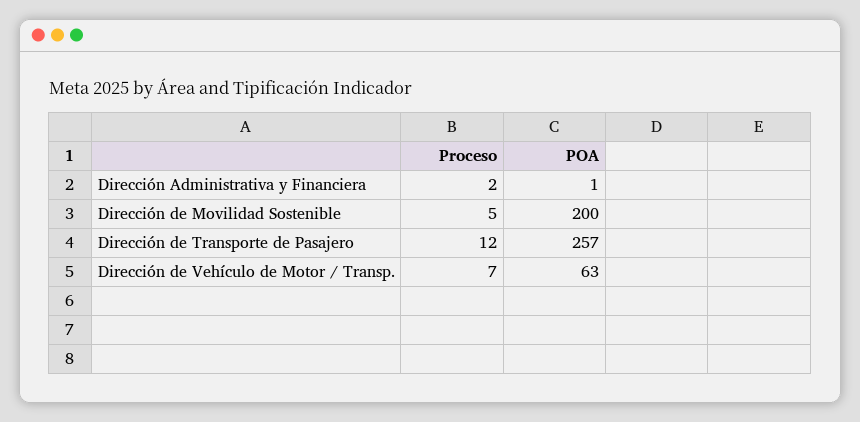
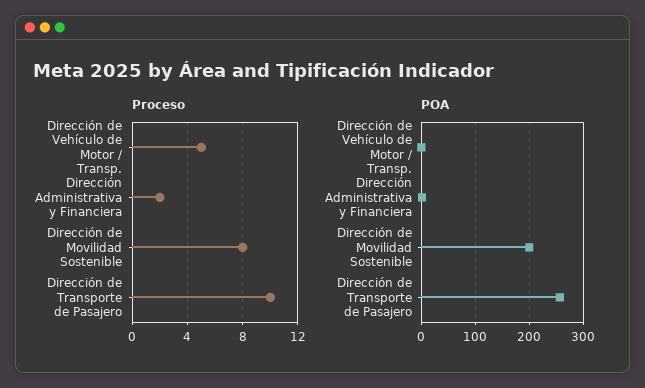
Proceso, Dirección de Movilidad Sostenible: 5 -> 8
Proceso, Dirección de Transporte de Pasajero: 12 -> 10
Proceso, Dirección de Vehículo de Motor / Transp.: 7 -> 5
POA, Dirección de Vehículo de Motor / Transp.: 63 -> 0

